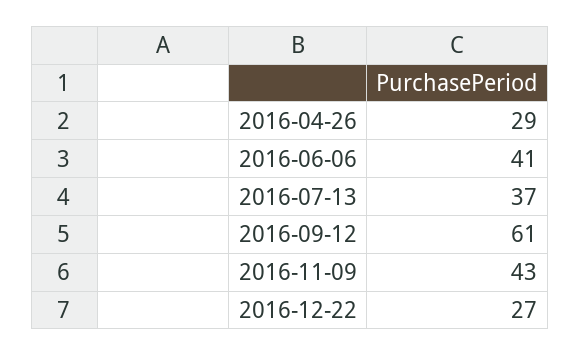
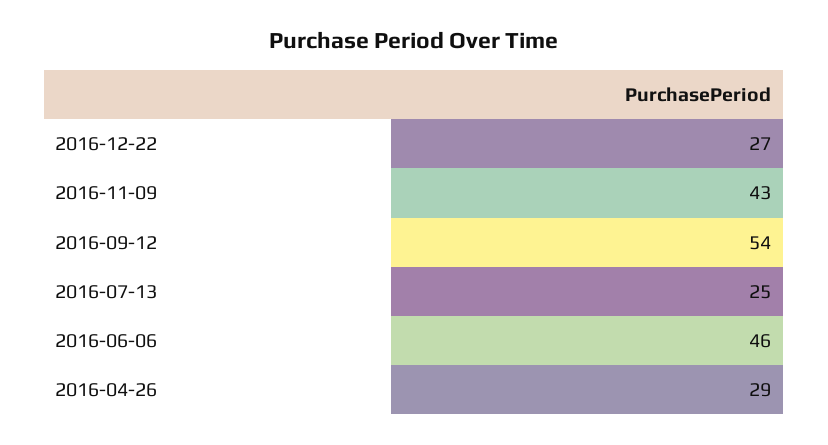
2016-06-06: 41 -> 46
2016-07-13: 37 -> 25
2016-09-12: 61 -> 54

